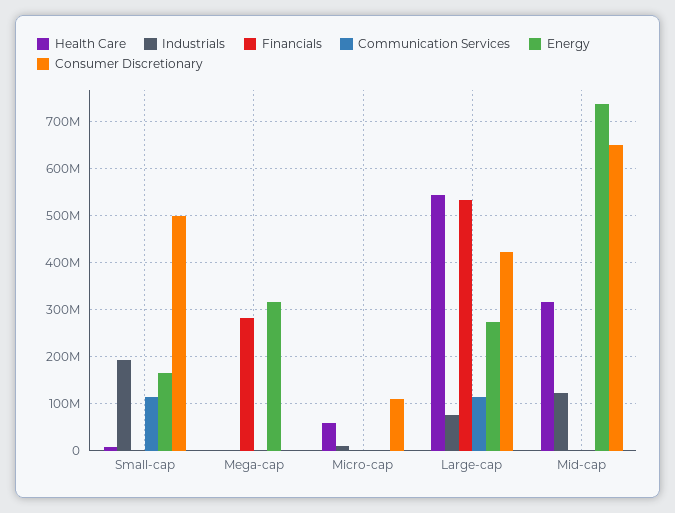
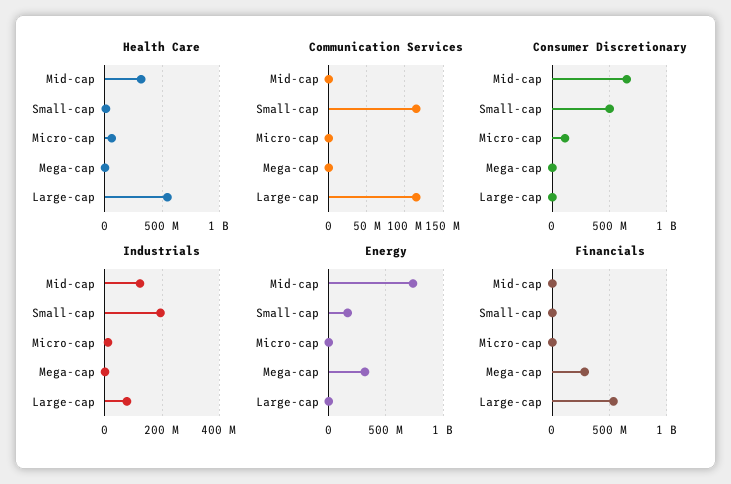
Energy, Large-cap: 280000000 -> 0
Consumer Discretionary, Large-cap: 420000000 -> 0

